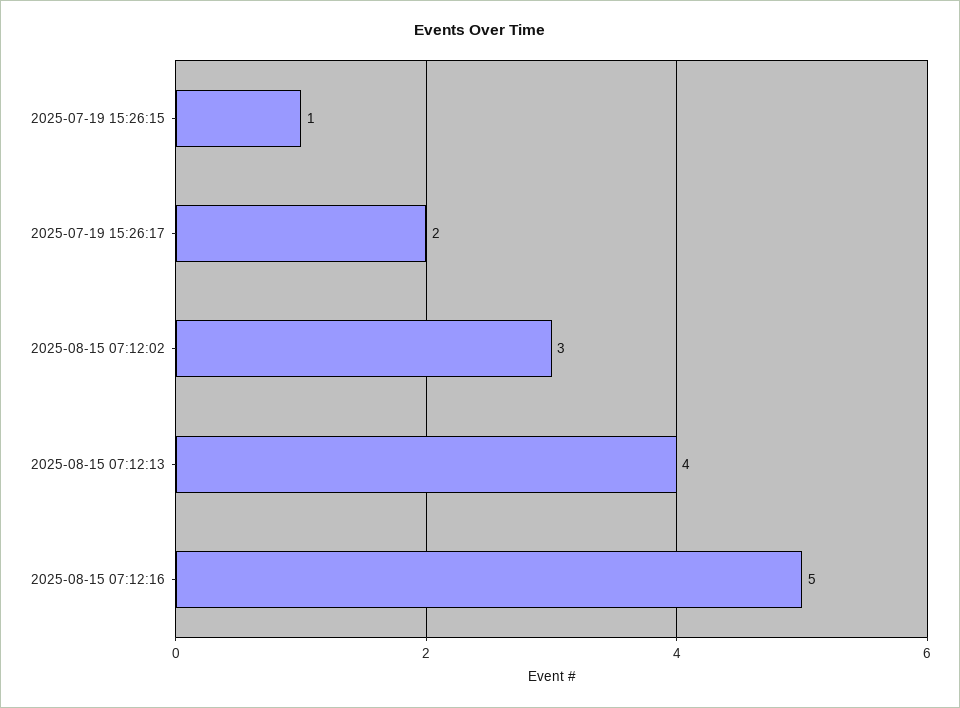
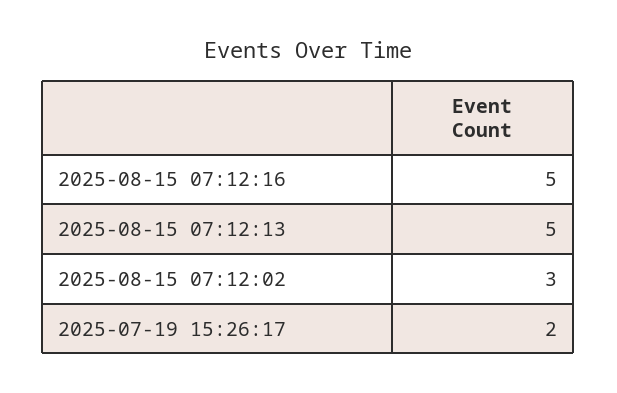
2025-07-19 15:26:15: 1 -> none
2025-08-15 07:12:13: 4 -> 5

